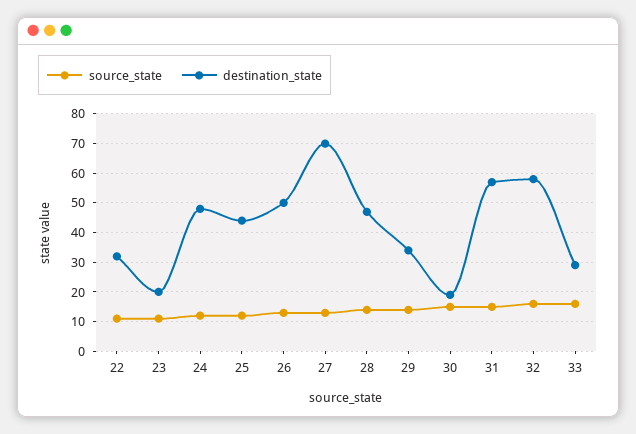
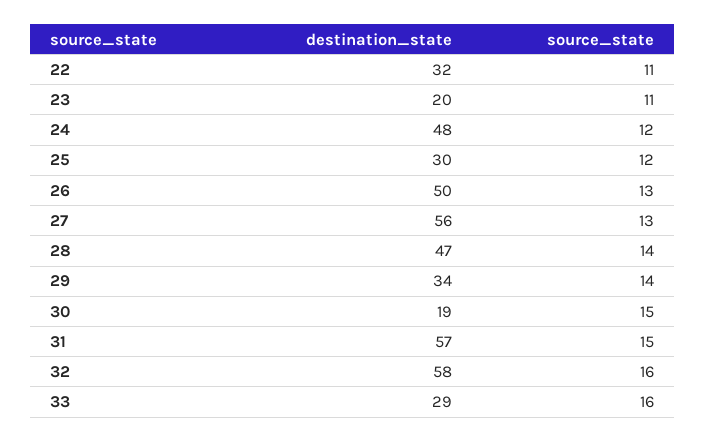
destination_state, 25: 45 -> 30
destination_state, 27: 70 -> 56

